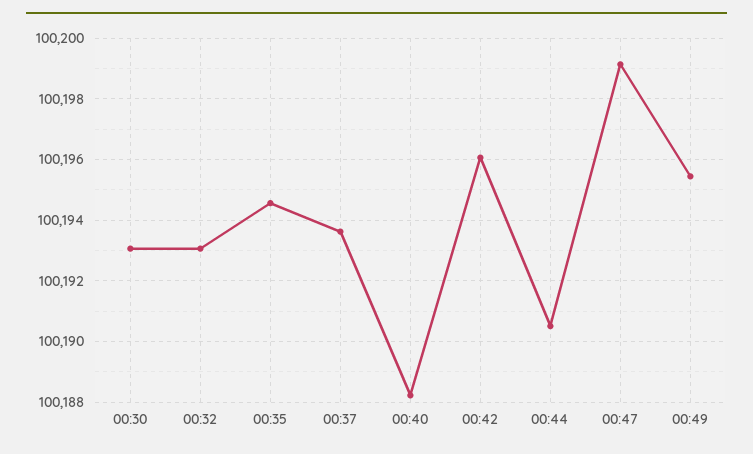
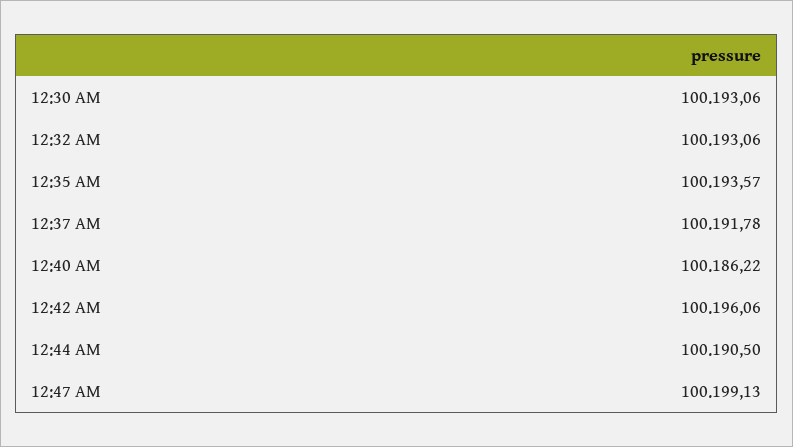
00:35: 100194.6 -> 100193.57
00:37: 100193.6 -> 100191.78
00:40: 100188.2 -> 100186.22
00:49: 100195.4 -> none

